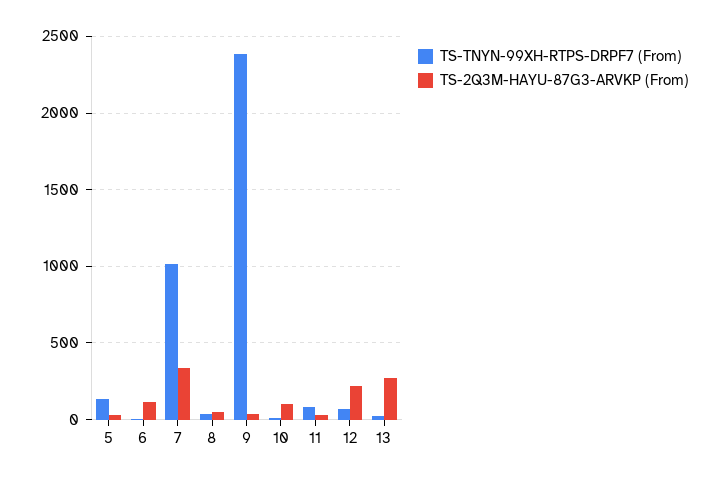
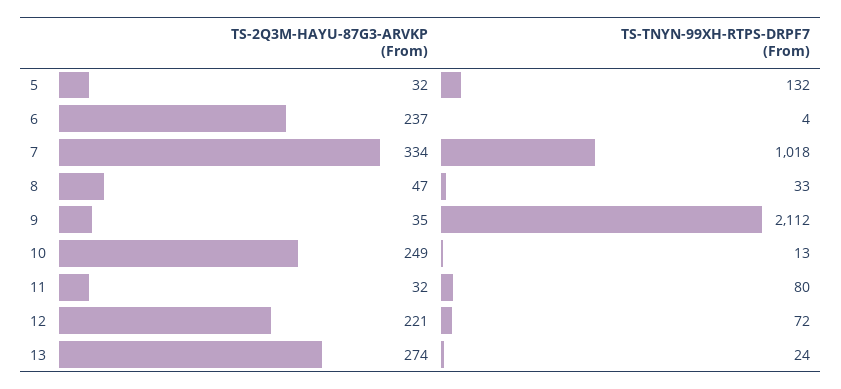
TS-2Q3M-HAYU-87G3-ARVKP (From), 6: 100 -> 237
TS-TNYN-99XH-RTPS-DRPF7 (From), 9: 2400 -> 2112
TS-2Q3M-HAYU-87G3-ARVKP (From), 10: 100 -> 249

